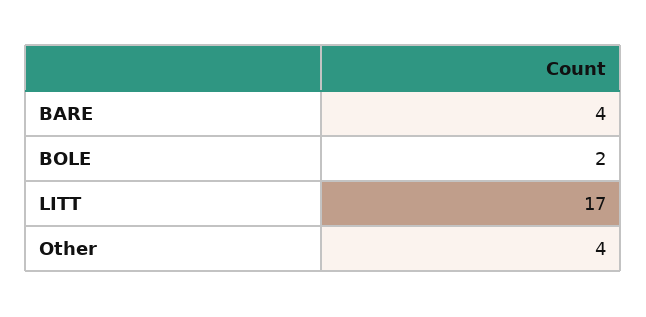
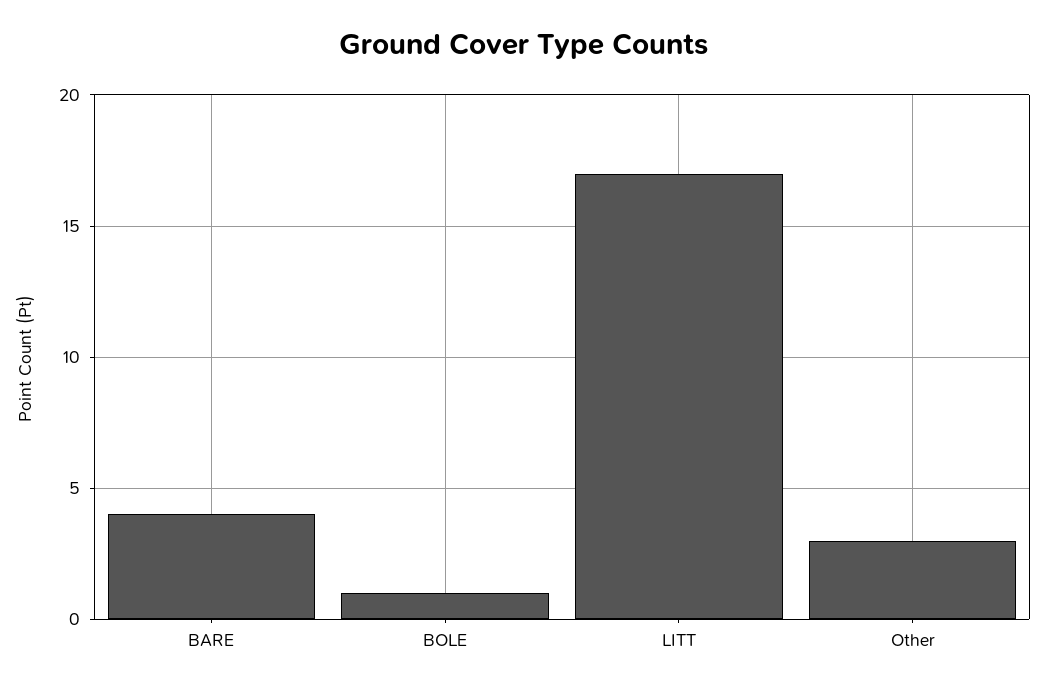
BOLE: 2 -> 1
Other: 4 -> 3

